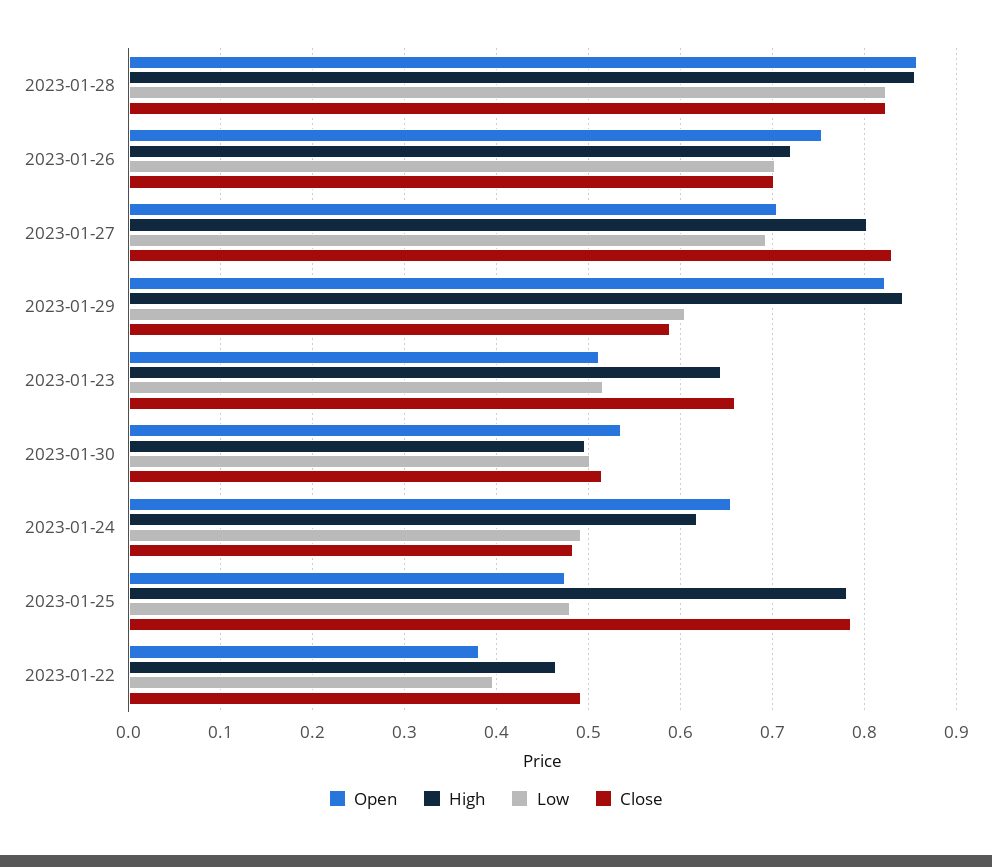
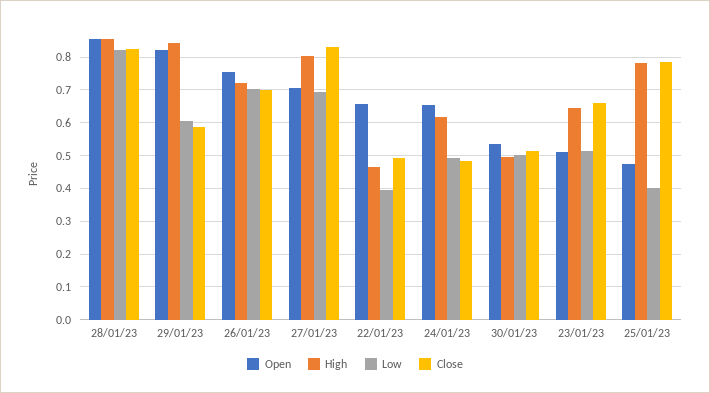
Low, 2023-01-25: 0.48 -> 0.4
Open, 2023-01-22: 0.38 -> 0.66

